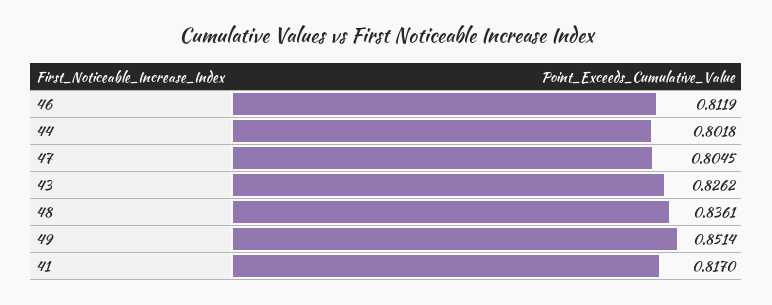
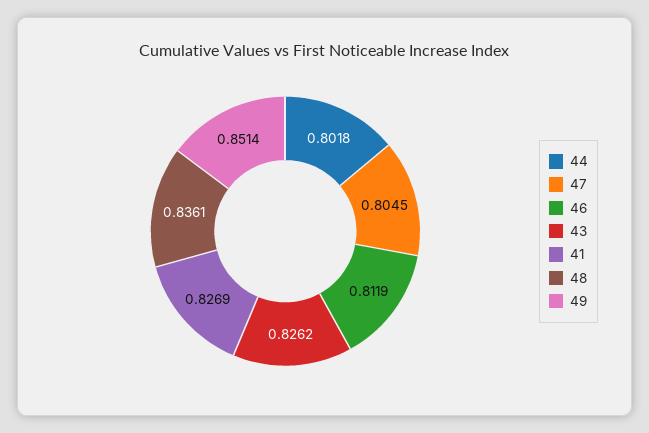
41: 0.817 -> 0.8269

